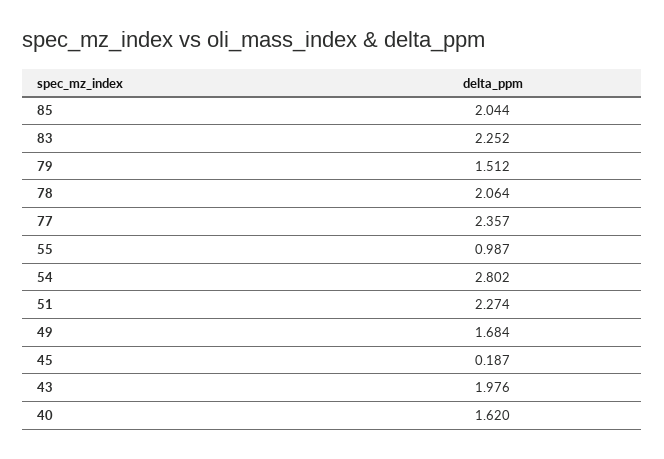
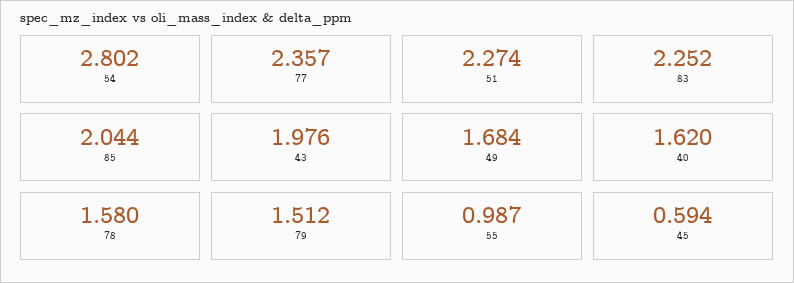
78: 2.064 -> 1.58
45: 0.187 -> 0.594

